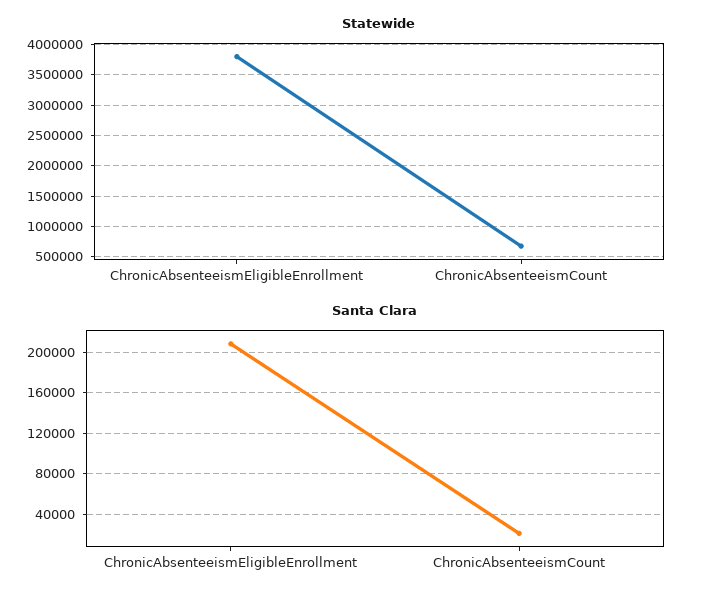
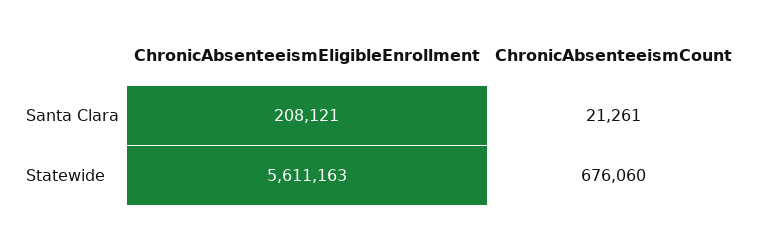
Statewide, ChronicAbsenteeismEligibleEnrollment: 3800000 -> 5611163

